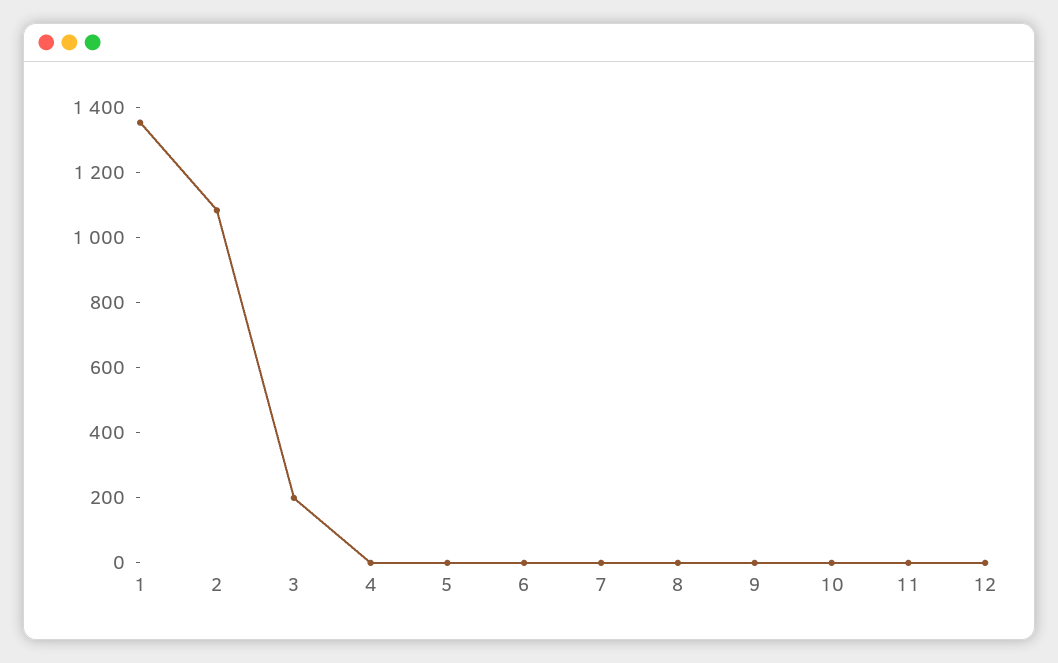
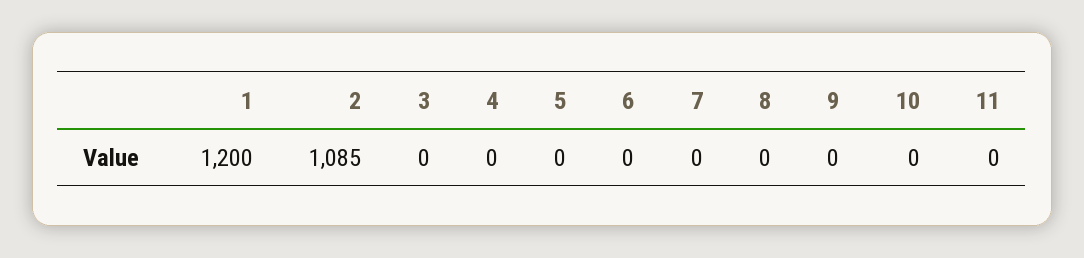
1: 1350 -> 1200
3: 200 -> 0
12: 0 -> none

